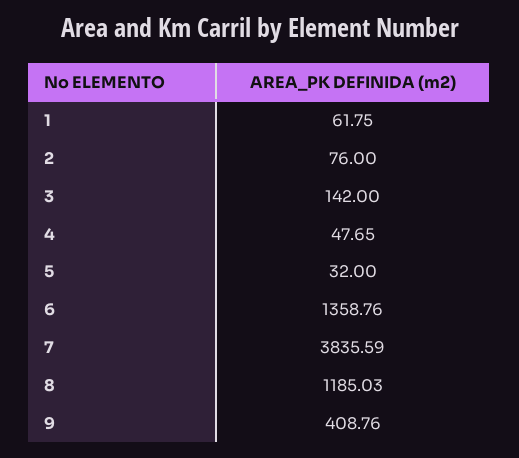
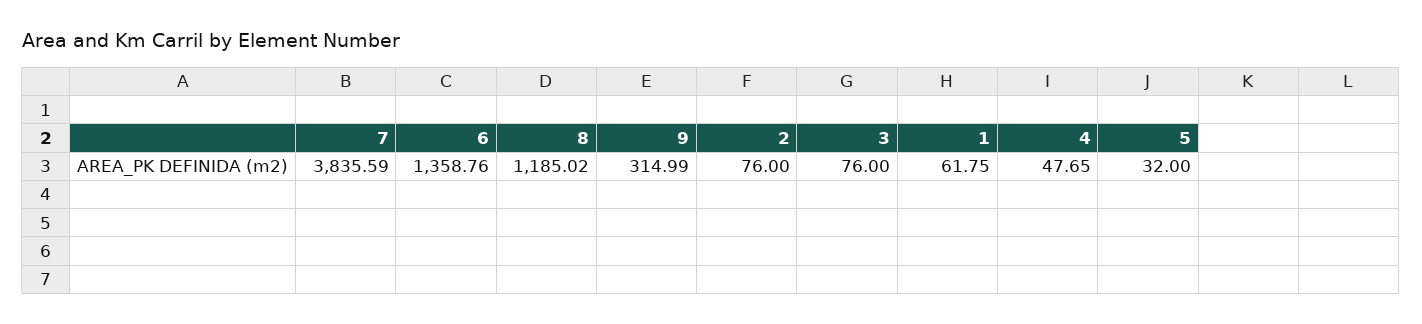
3: 142 -> 76
8: 1185.03 -> 1185.02
9: 408.76 -> 314.99

